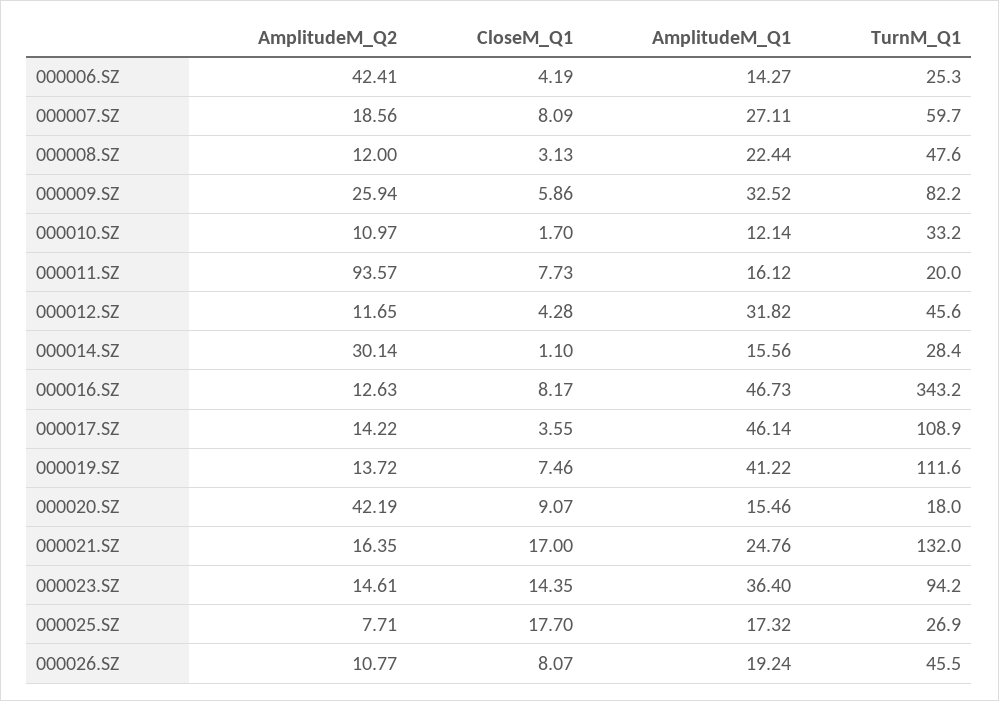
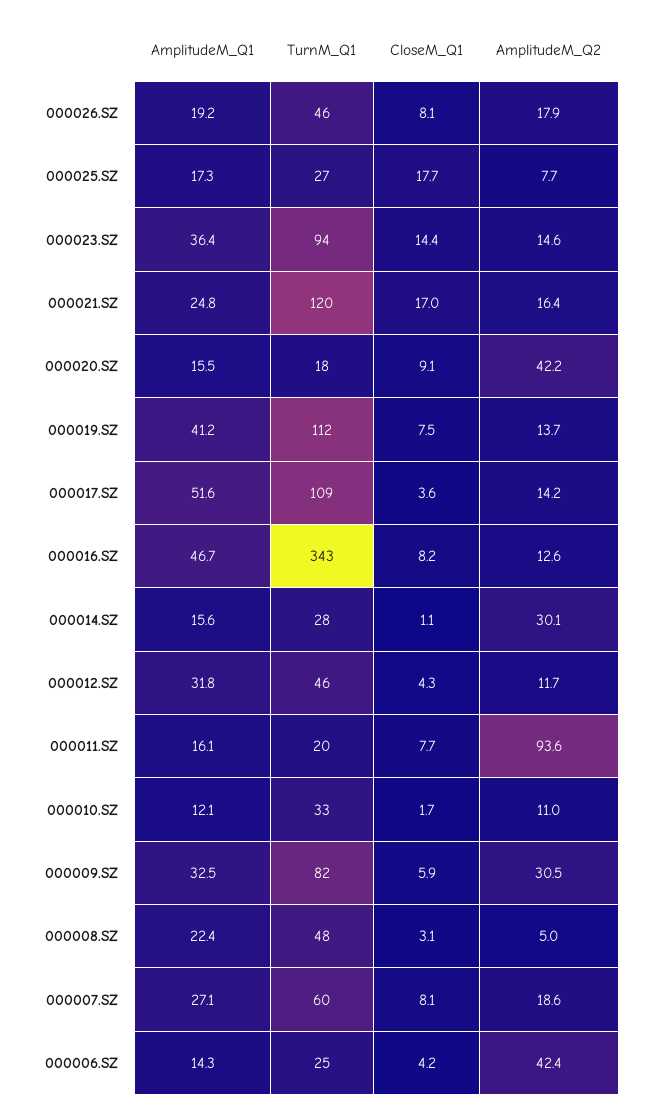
AmplitudeM_Q2, 000008.SZ: 12 -> 5
AmplitudeM_Q2, 000009.SZ: 25.94 -> 30.5
AmplitudeM_Q1, 000017.SZ: 46.14 -> 51.6
TurnM_Q1, 000021.SZ: 132 -> 120
AmplitudeM_Q2, 000026.SZ: 10.77 -> 17.9

